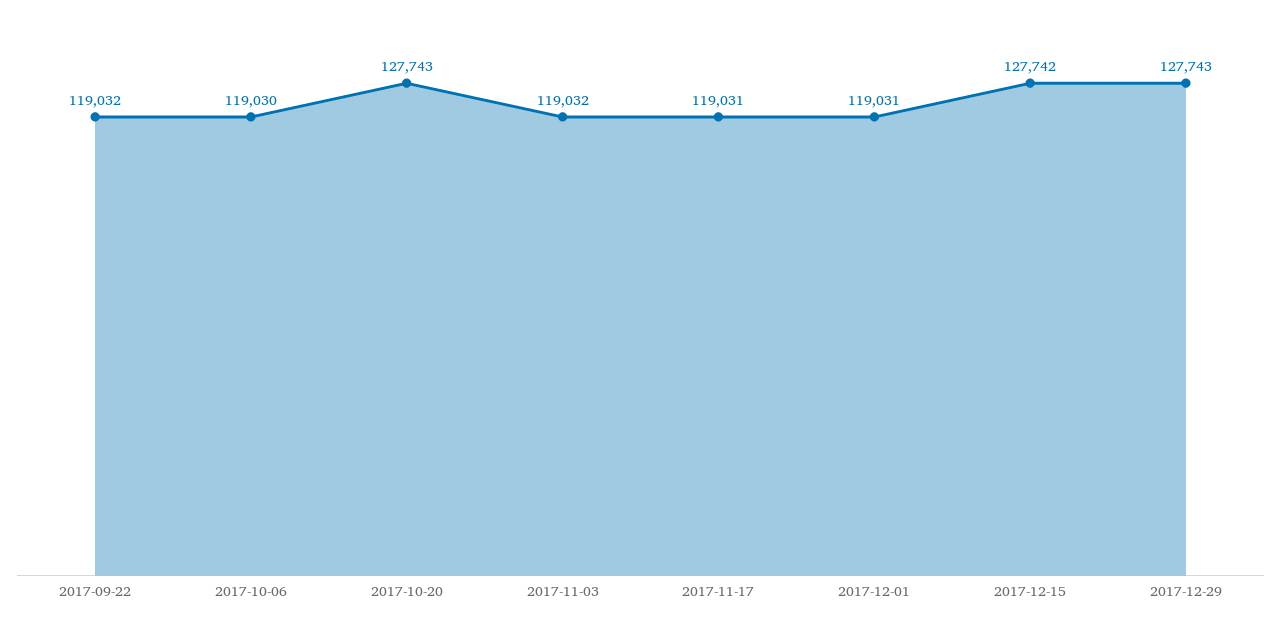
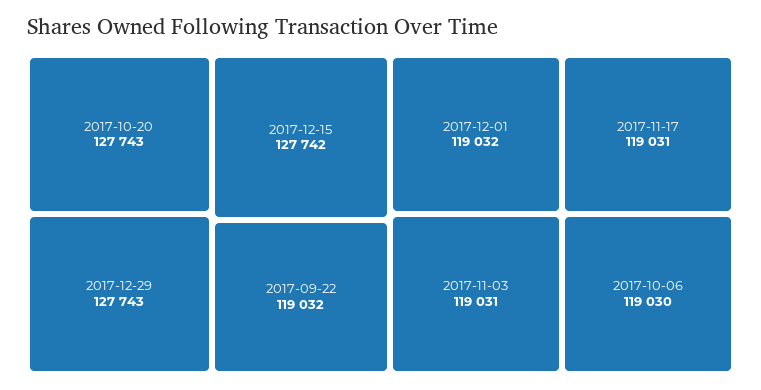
2017-11-03: 119032 -> 119031
2017-12-01: 119031 -> 119032

